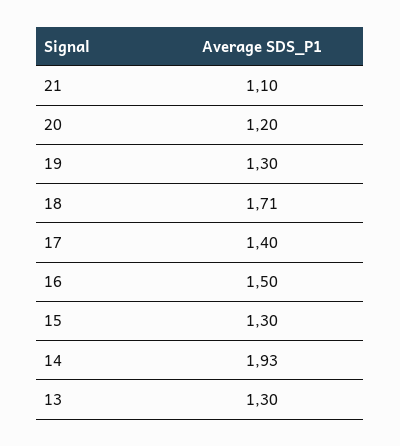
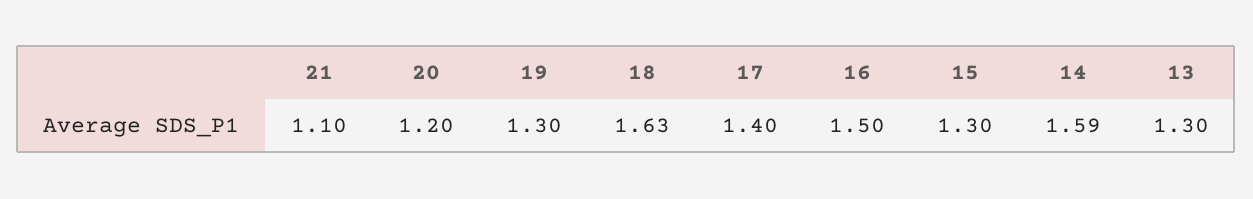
18: 1.71 -> 1.63
14: 1.93 -> 1.59

